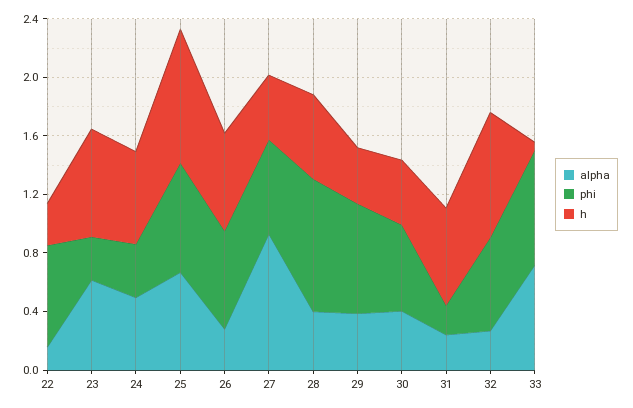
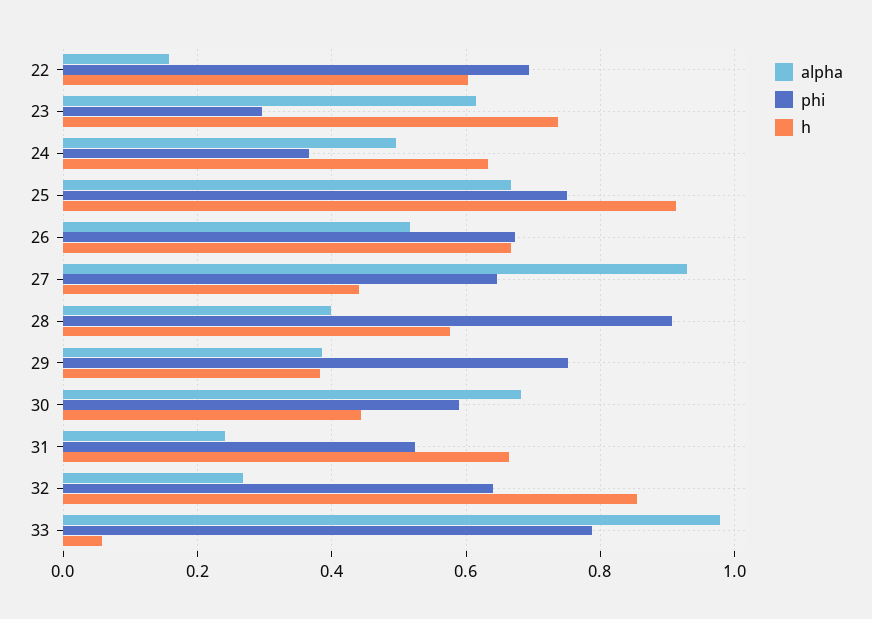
h, 22: 0.3 -> 0.6
alpha, 26: 0.3 -> 0.52
alpha, 30: 0.4 -> 0.68
phi, 31: 0.2 -> 0.52
alpha, 33: 0.7 -> 0.98

